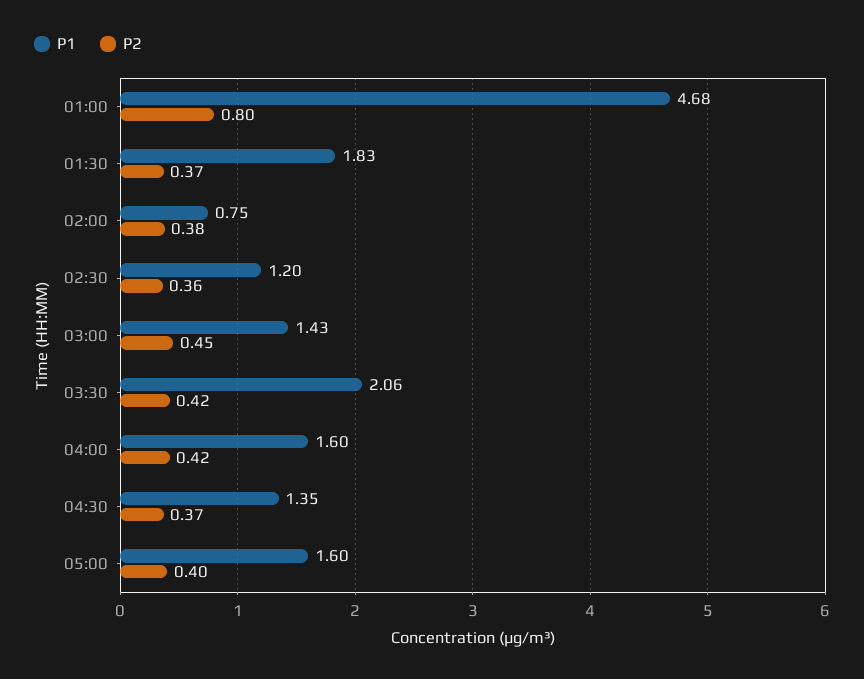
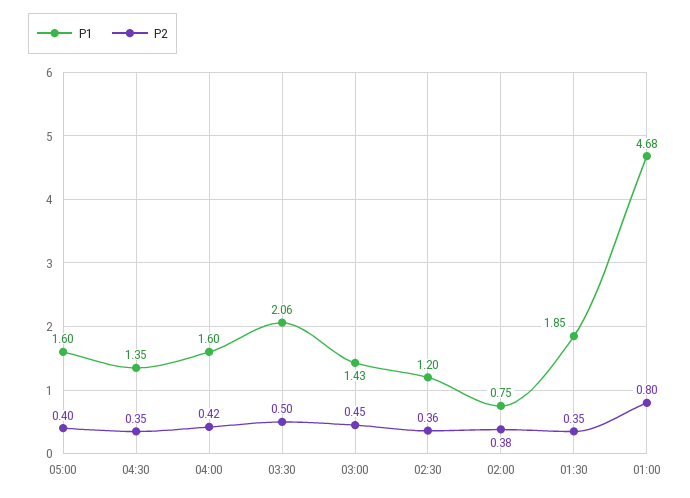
P1, 01:30: 1.83 -> 1.85
P2, 01:30: 0.37 -> 0.35
P2, 03:30: 0.42 -> 0.5
P2, 04:30: 0.37 -> 0.35

